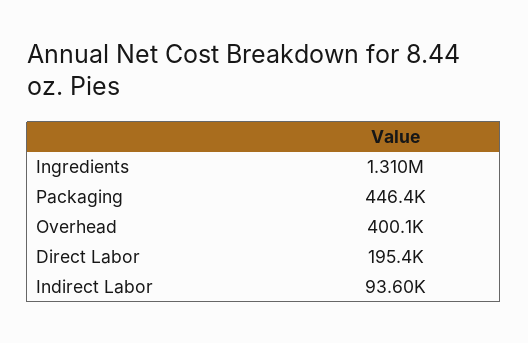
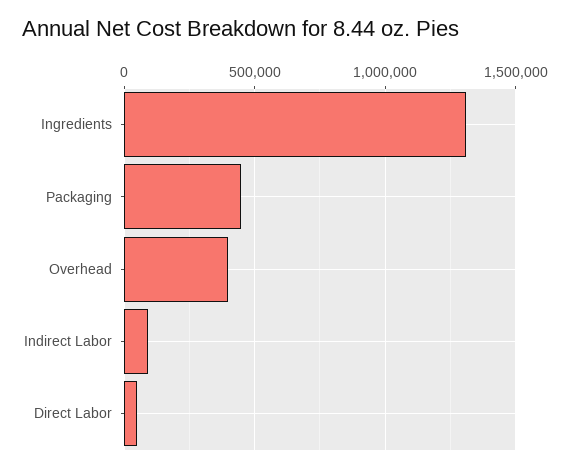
Direct Labor: 195400 -> 50000

